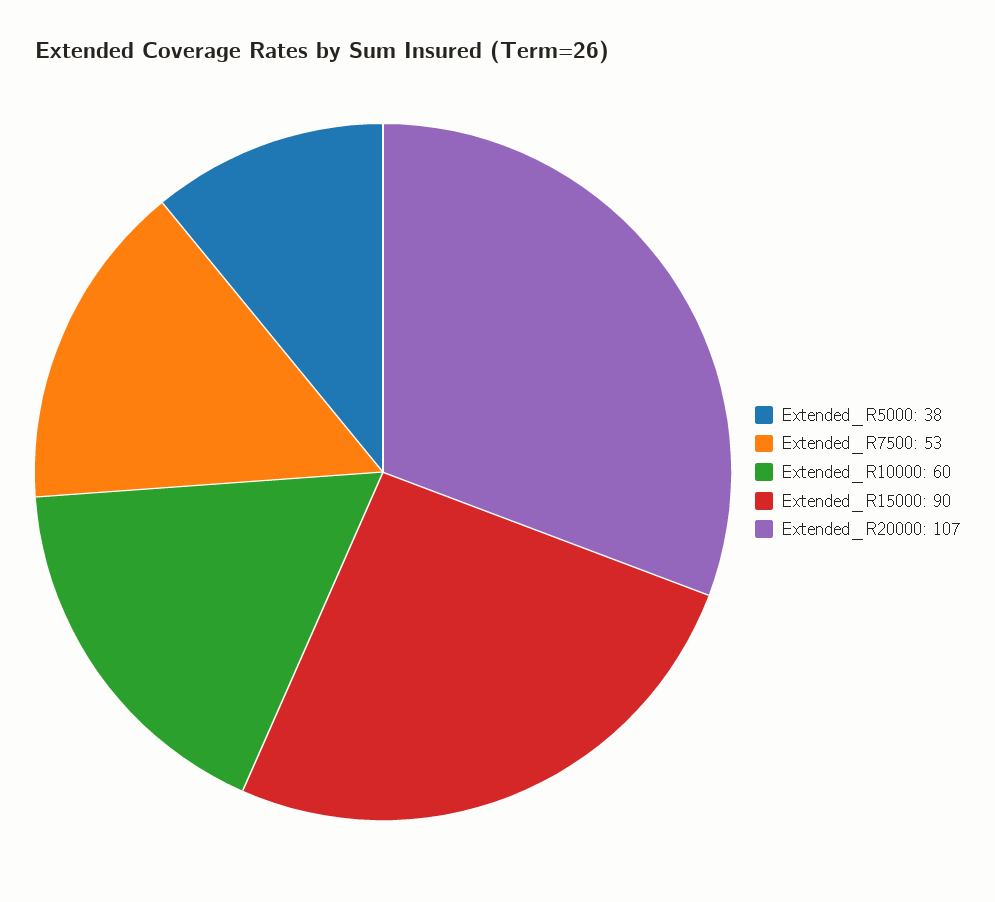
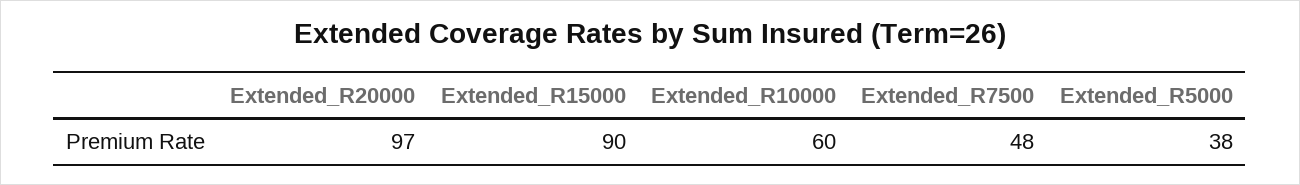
Extended_R7500: 53 -> 48
Extended_R20000: 107 -> 97

